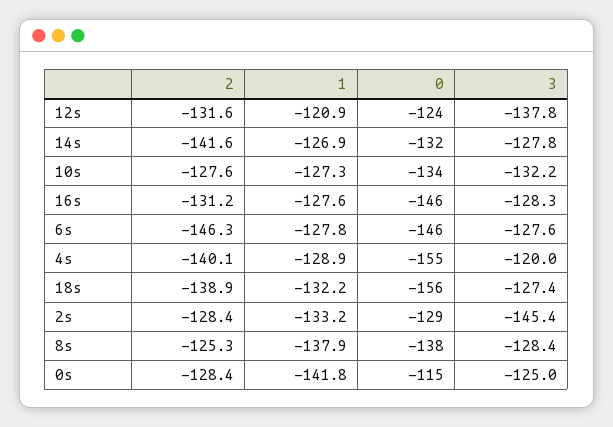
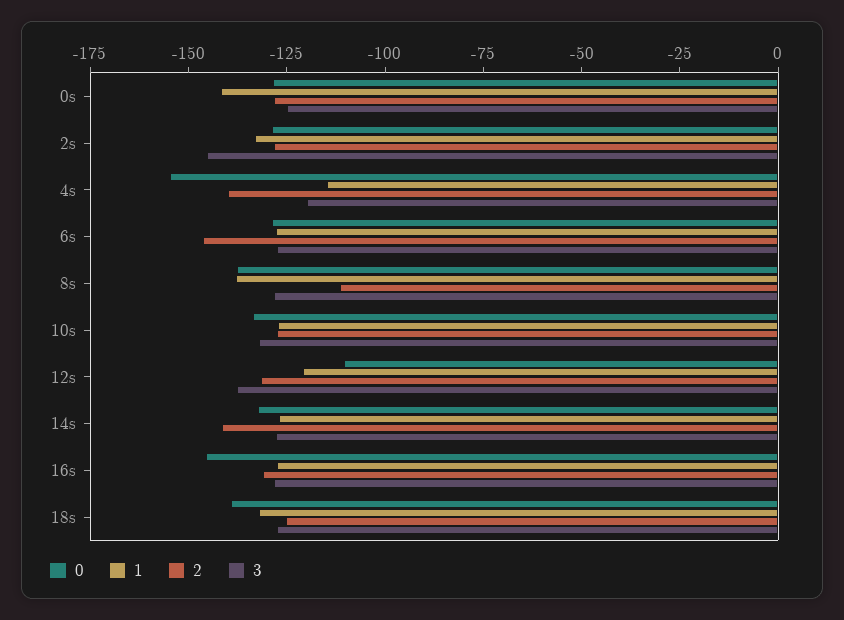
0, 12s: -124 -> -110
0, 6s: -146 -> -130
1, 4s: -128.9 -> -115
2, 18s: -138.9 -> -125
0, 18s: -156 -> -140
2, 8s: -125.3 -> -110
0, 0s: -115 -> -130

